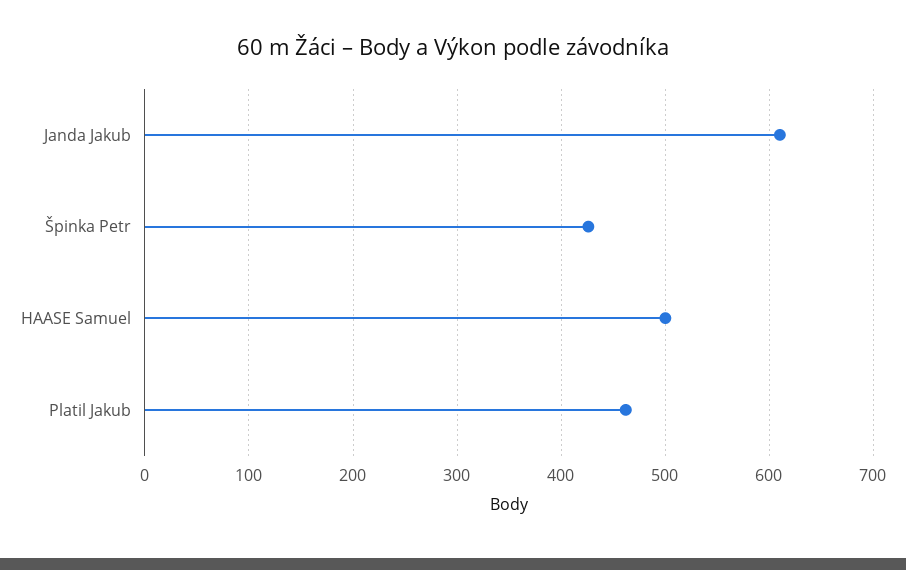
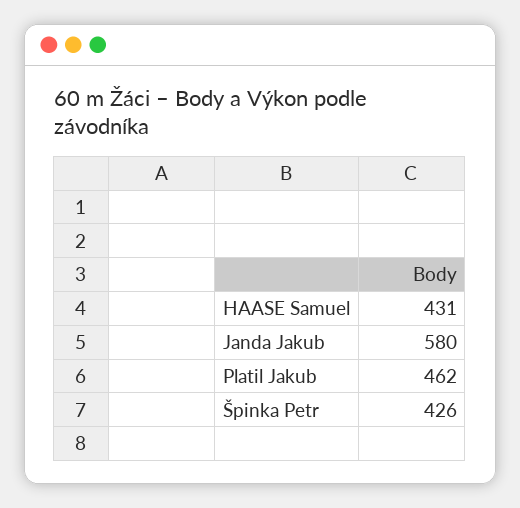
Janda Jakub: 610 -> 580
HAASE Samuel: 500 -> 431

